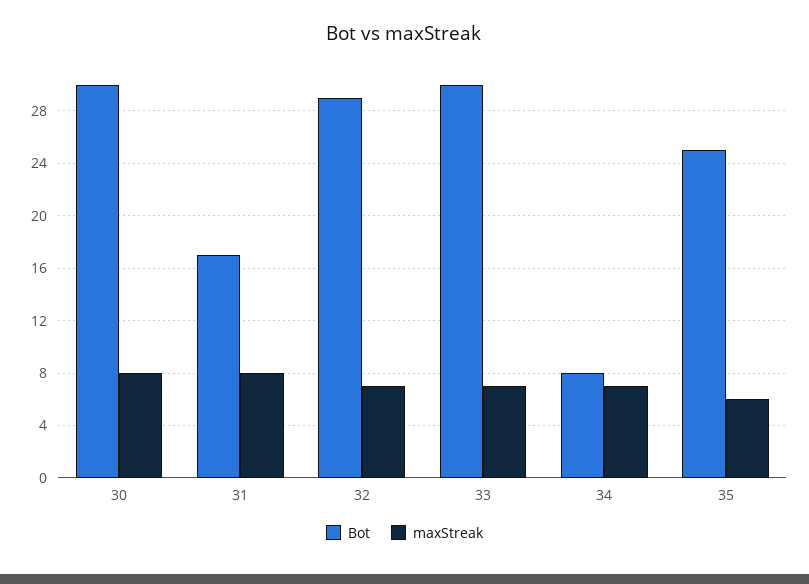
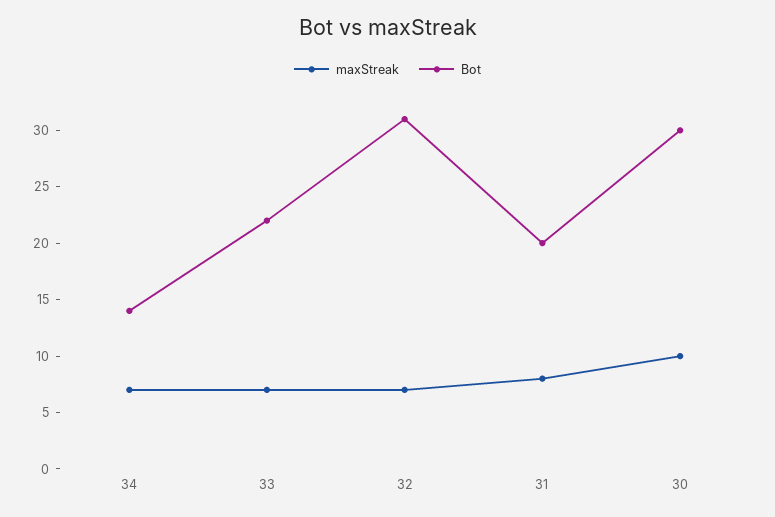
maxStreak, 30: 8 -> 10
Bot, 31: 17 -> 20
Bot, 32: 29 -> 31
Bot, 33: 30 -> 22
Bot, 34: 8 -> 14
Bot, 35: 25 -> none
maxStreak, 35: 6 -> none

